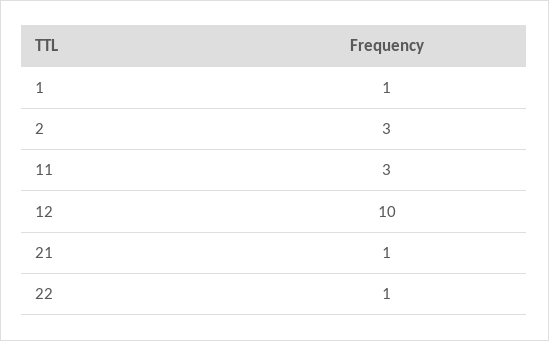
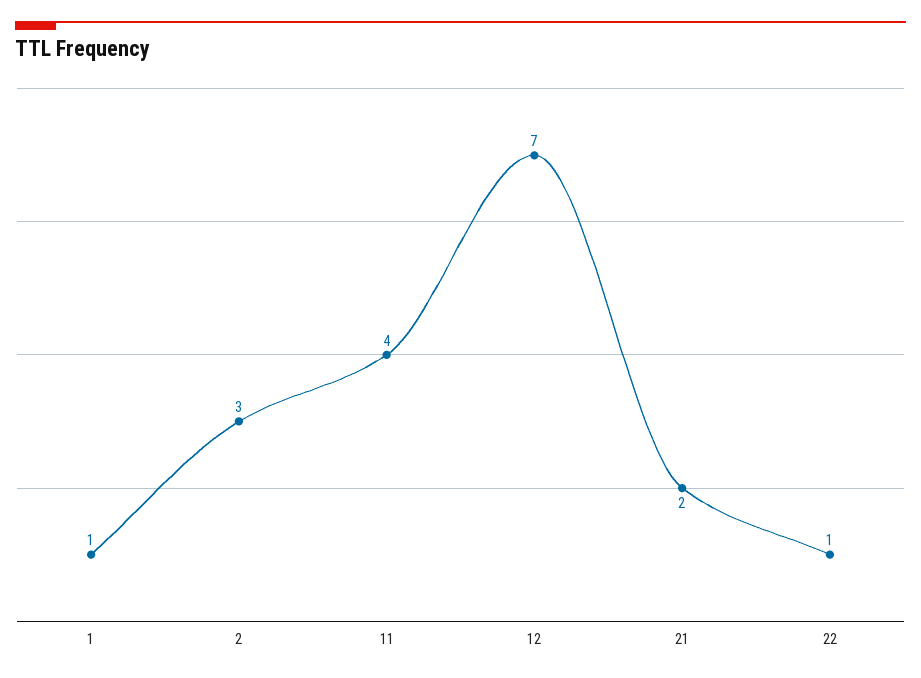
11: 3 -> 4
12: 10 -> 7
21: 1 -> 2

